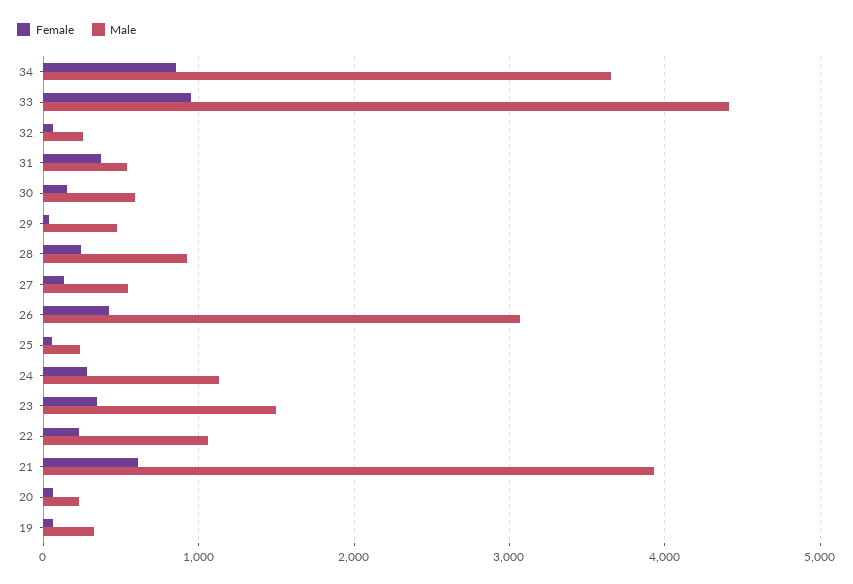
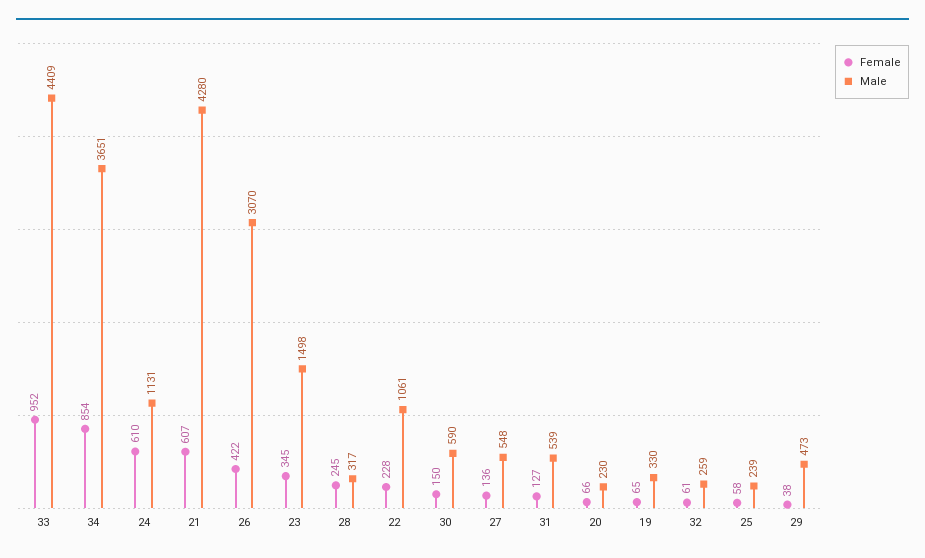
Female, 31: 400 -> 127
Male, 28: 900 -> 317
Female, 24: 300 -> 610
Male, 21: 3900 -> 4280

